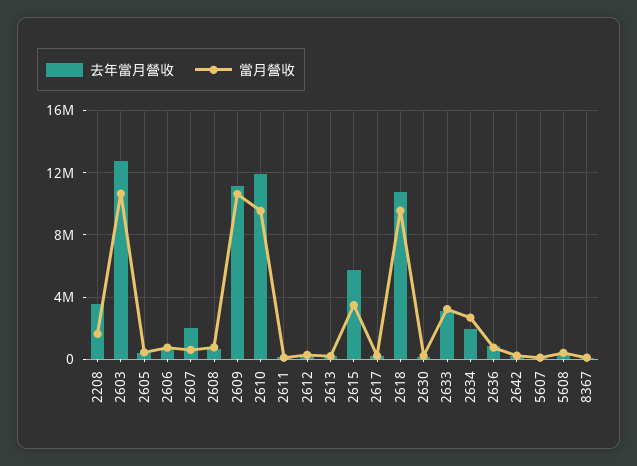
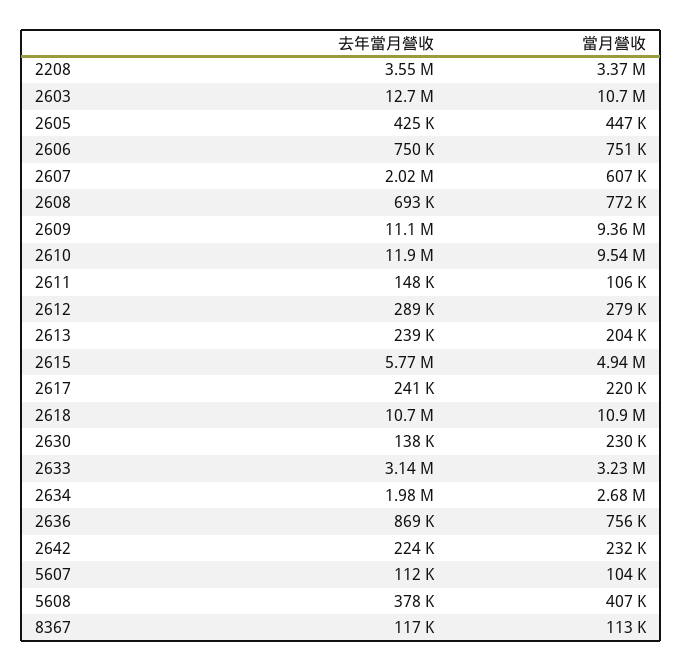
當月營收, 2208: 1500000 -> 3370000
當月營收, 2609: 10500000 -> 9360000
當月營收, 2615: 3500000 -> 4940000
當月營收, 2618: 9500000 -> 10900000

